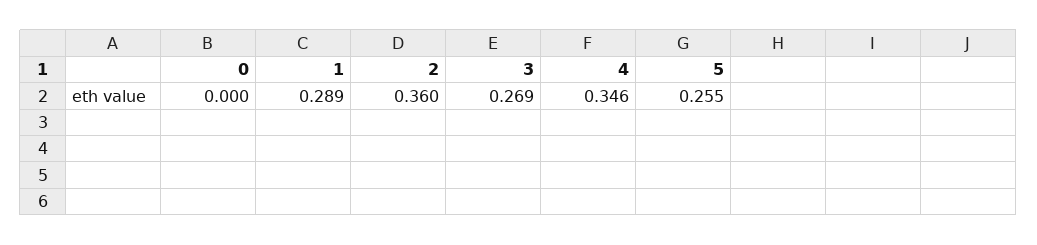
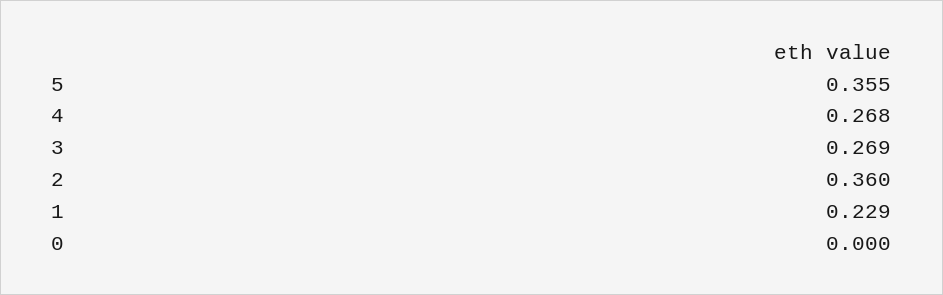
1: 0.289 -> 0.229
4: 0.346 -> 0.268
5: 0.255 -> 0.355

